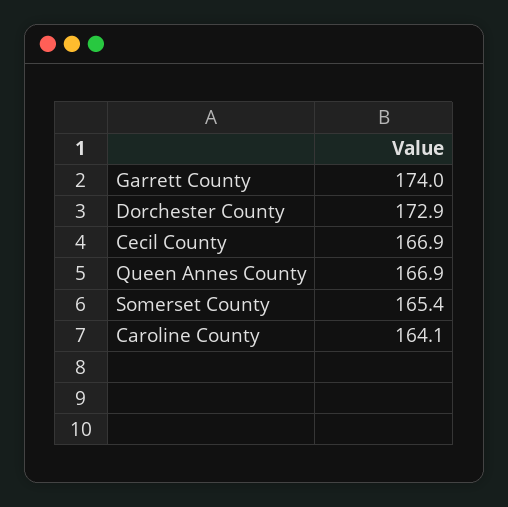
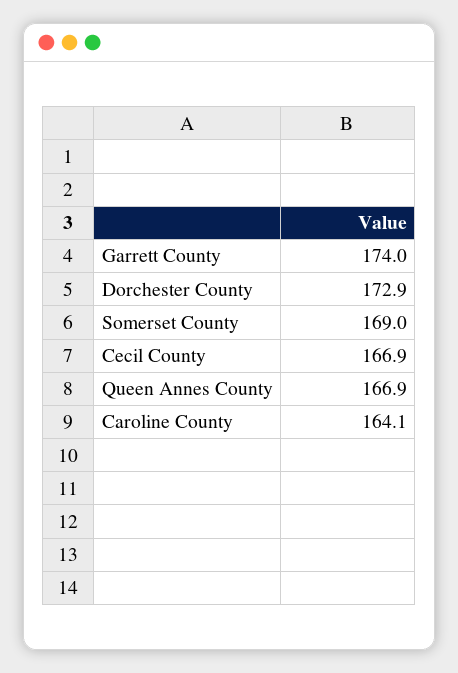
Somerset County: 165.4 -> 169

